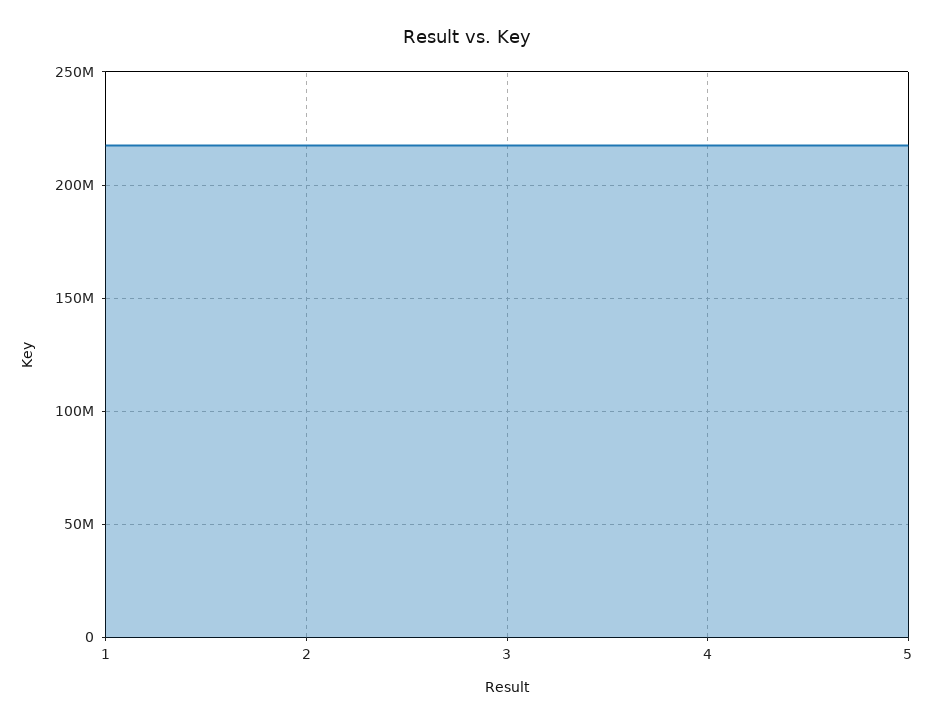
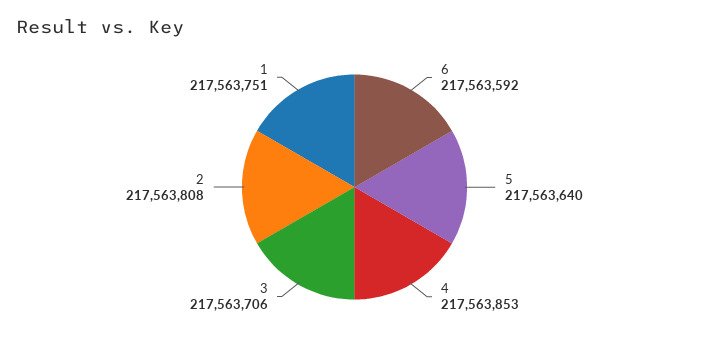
6: none -> 217563592

